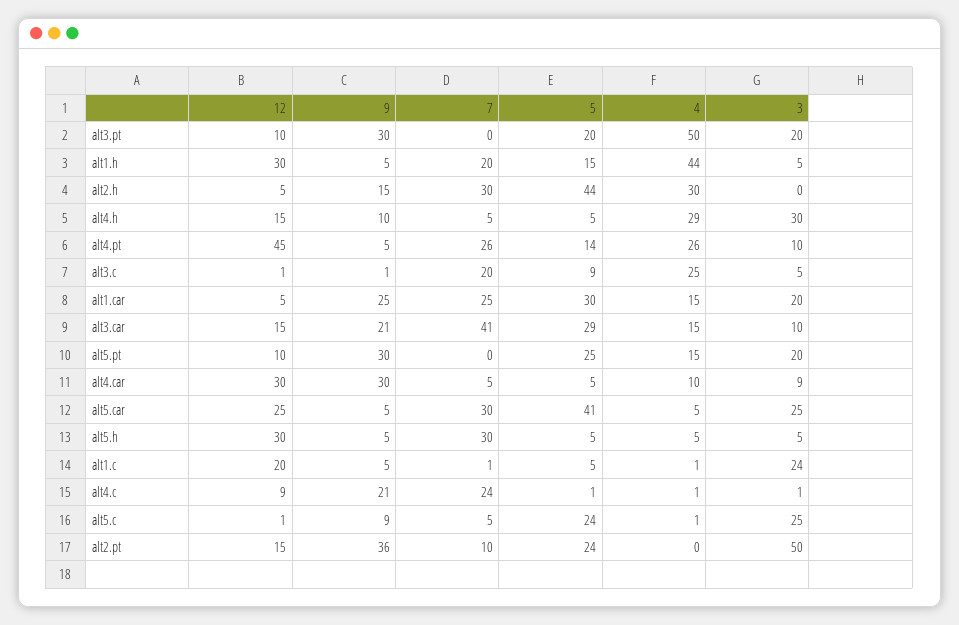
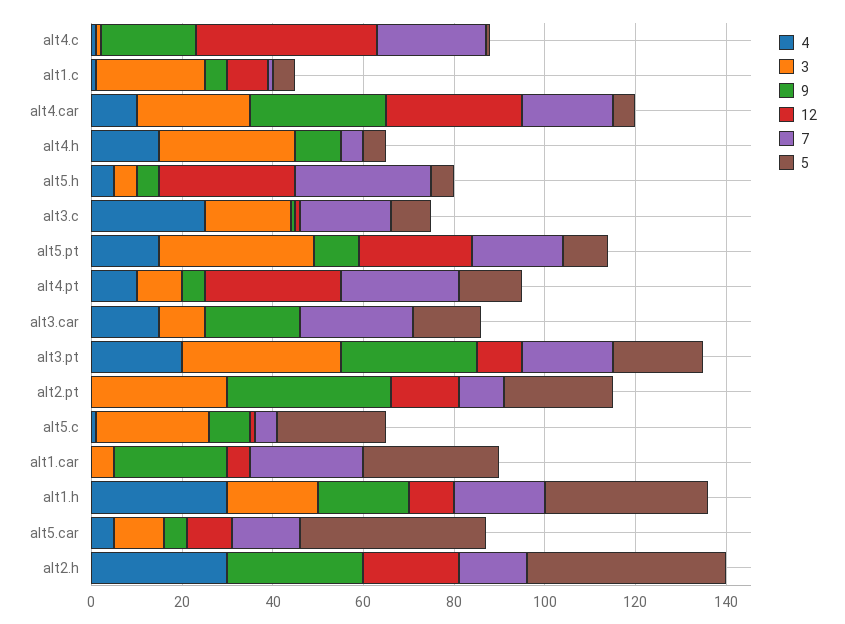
7, alt3.pt: 0 -> 20
4, alt3.pt: 50 -> 20
3, alt3.pt: 20 -> 35
12, alt1.h: 30 -> 10
9, alt1.h: 5 -> 20
5, alt1.h: 15 -> 35
4, alt1.h: 44 -> 30
3, alt1.h: 5 -> 20
12, alt2.h: 5 -> 20
9, alt2.h: 15 -> 30
7, alt2.h: 30 -> 15
12, alt4.h: 15 -> 0
4, alt4.h: 29 -> 15
12, alt4.pt: 45 -> 30
4, alt4.pt: 26 -> 10
3, alt3.c: 5 -> 20
4, alt1.car: 15 -> 0
3, alt1.car: 20 -> 5
12, alt3.car: 15 -> 0
7, alt3.car: 41 -> 25
5, alt3.car: 29 -> 15
12, alt5.pt: 10 -> 25
9, alt5.pt: 30 -> 10
7, alt5.pt: 0 -> 20
5, alt5.pt: 25 -> 10
3, alt5.pt: 20 -> 35
7, alt4.car: 5 -> 20
3, alt4.car: 9 -> 25
12, alt5.car: 25 -> 10
7, alt5.car: 30 -> 15
3, alt5.car: 25 -> 10
12, alt1.c: 20 -> 10
12, alt4.c: 9 -> 40
3, alt2.pt: 50 -> 30

